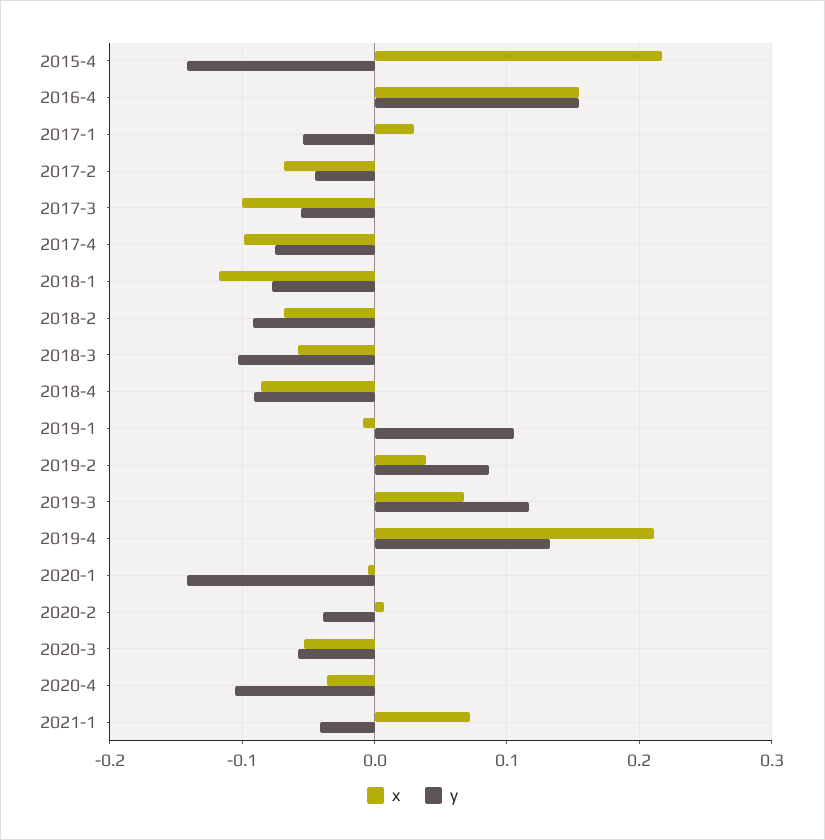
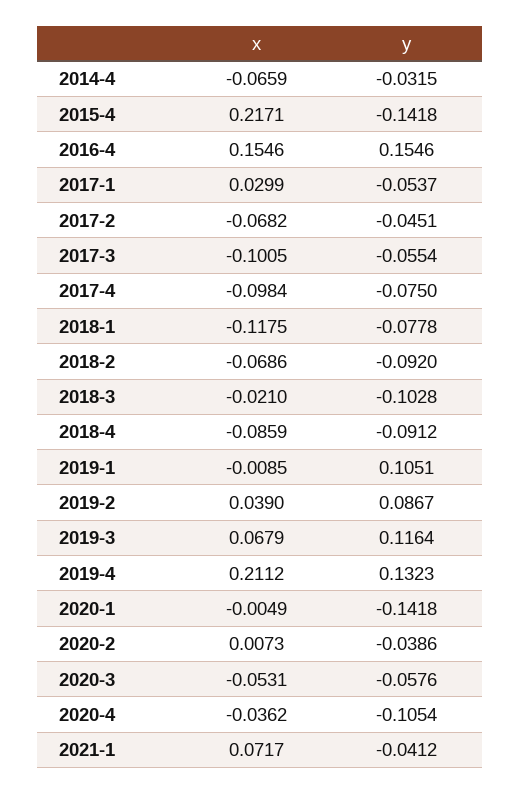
x, 2018-3: -0.06 -> -0.021
x, 2014-4: none -> -0.0659
y, 2014-4: none -> -0.0315

